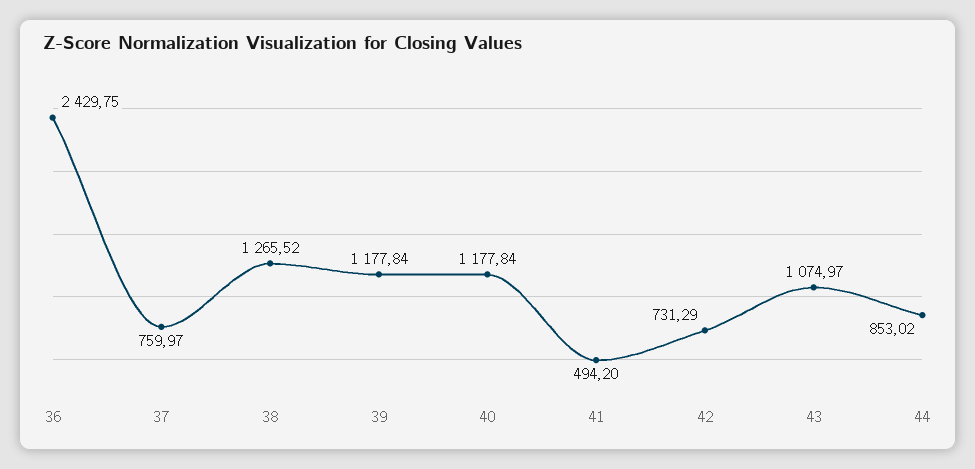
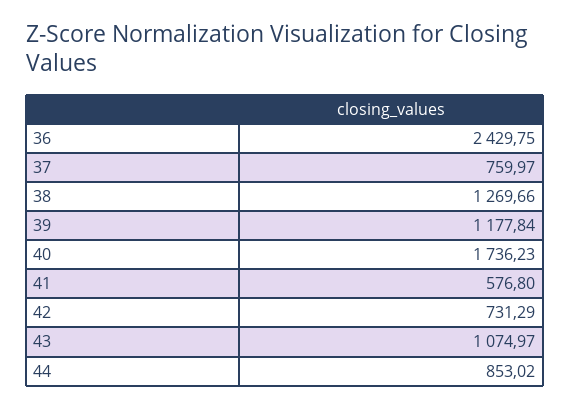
38: 1265.52 -> 1269.66
40: 1177.84 -> 1736.23
41: 494.2 -> 576.8

